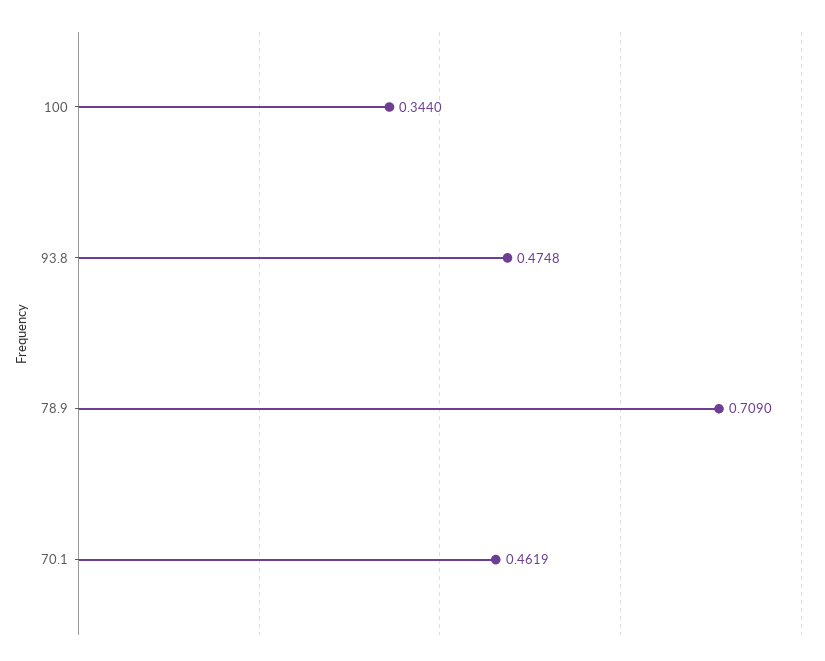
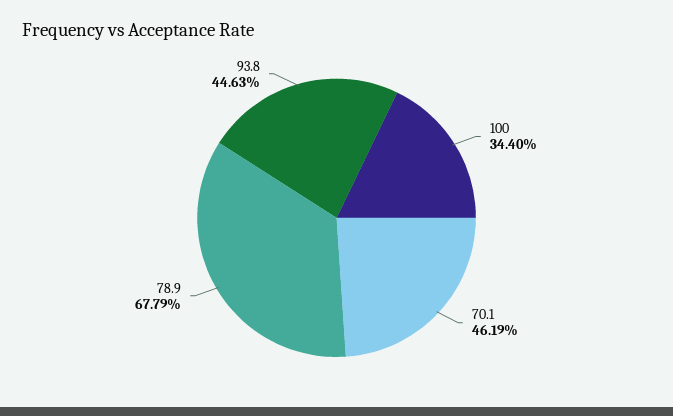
93.8: 0.4748 -> 0.4463
78.9: 0.709 -> 0.6779

